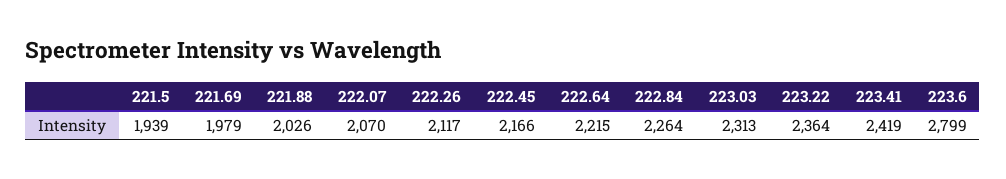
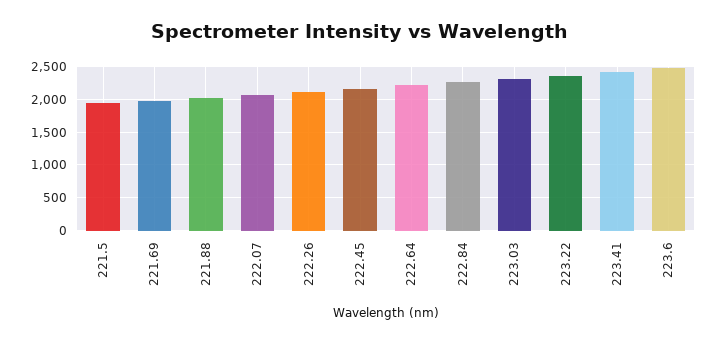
223.6: 2799 -> 2500

